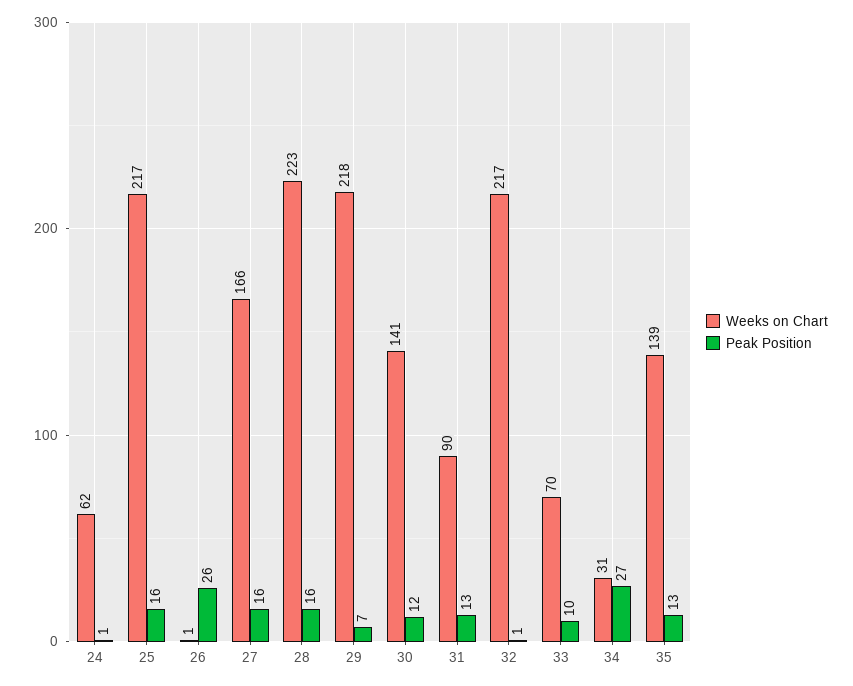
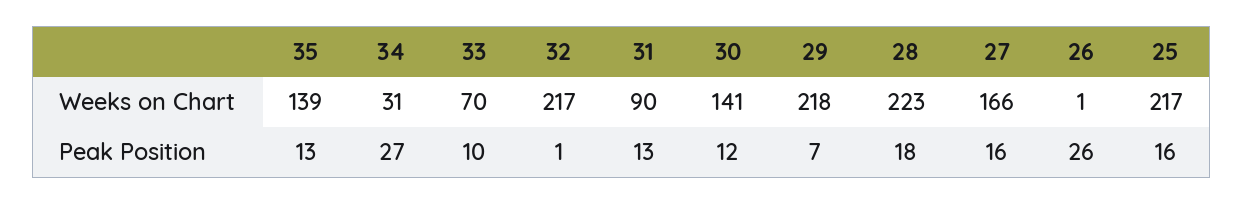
Weeks on Chart, 24: 62 -> none
Peak Position, 24: 1 -> none
Peak Position, 28: 16 -> 18

